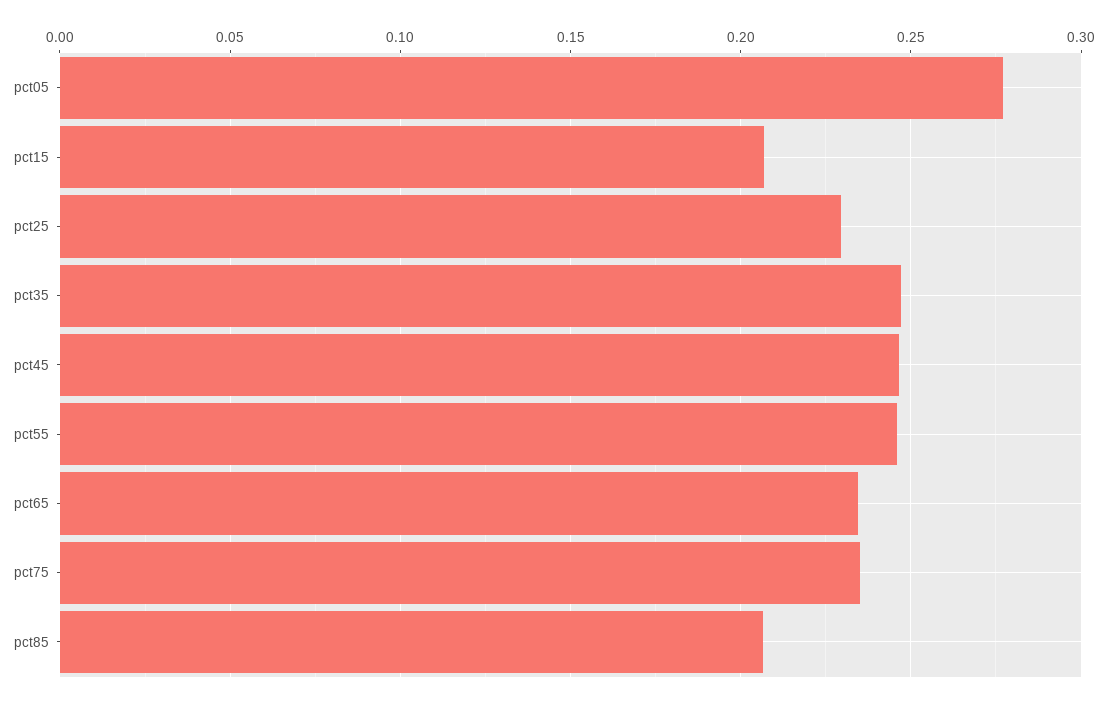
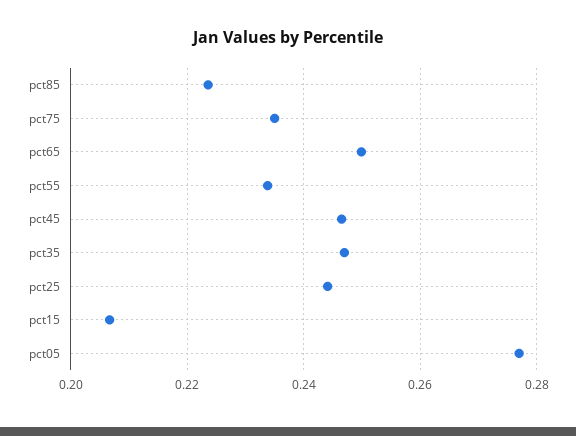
pct25: 0.23 -> 0.244
pct55: 0.245 -> 0.234
pct65: 0.235 -> 0.25
pct85: 0.205 -> 0.224

